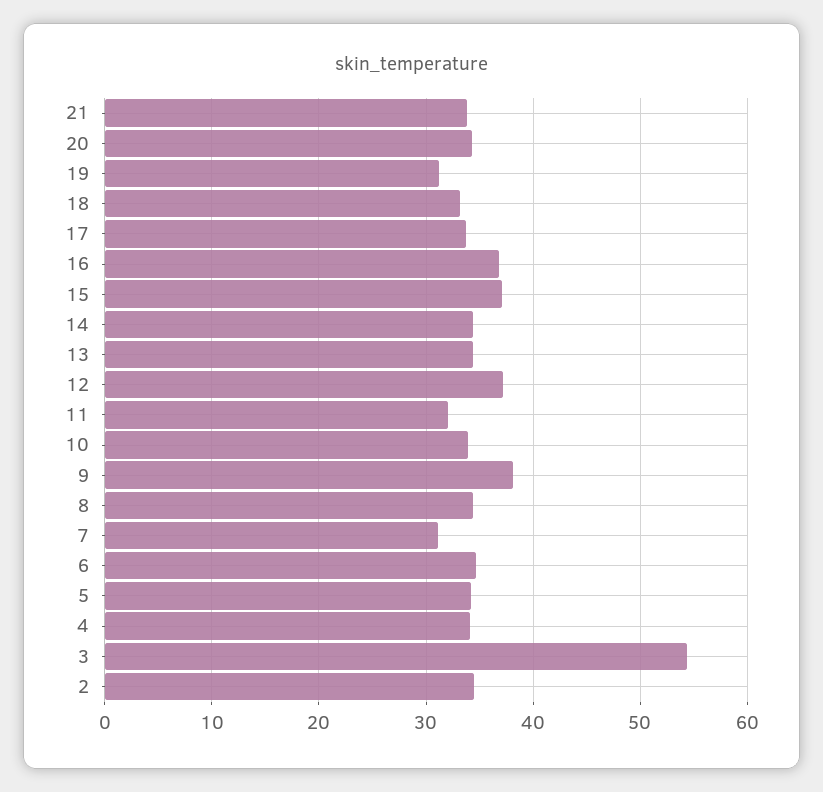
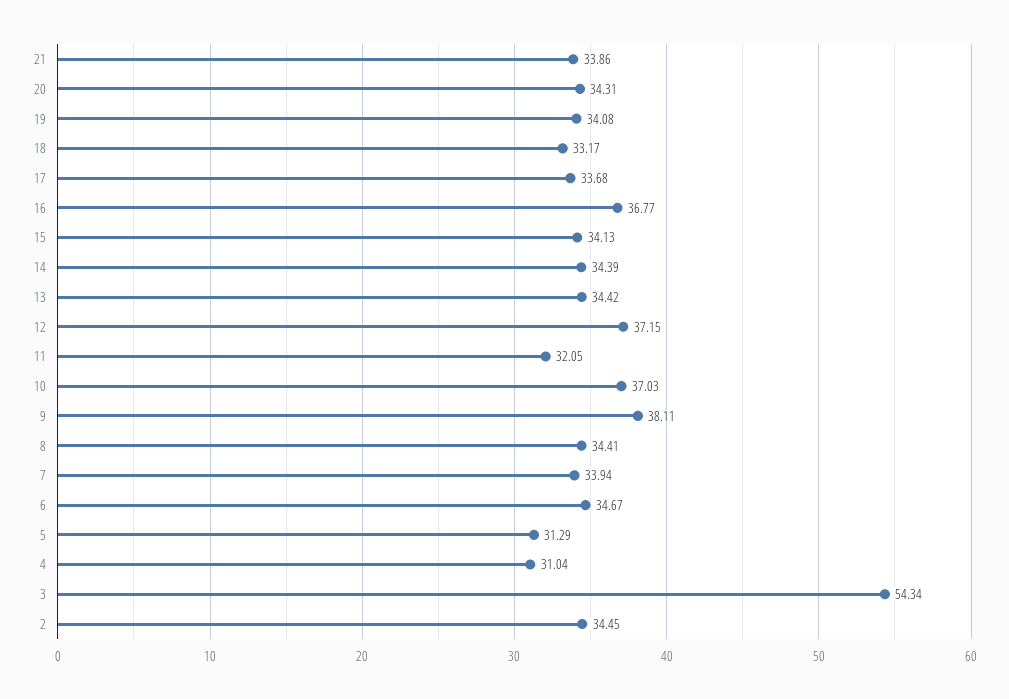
19: 31 -> 34.08
15: 37 -> 34.13
10: 34 -> 37.03
7: 31 -> 33.94
5: 34 -> 31.29
4: 34 -> 31.04

